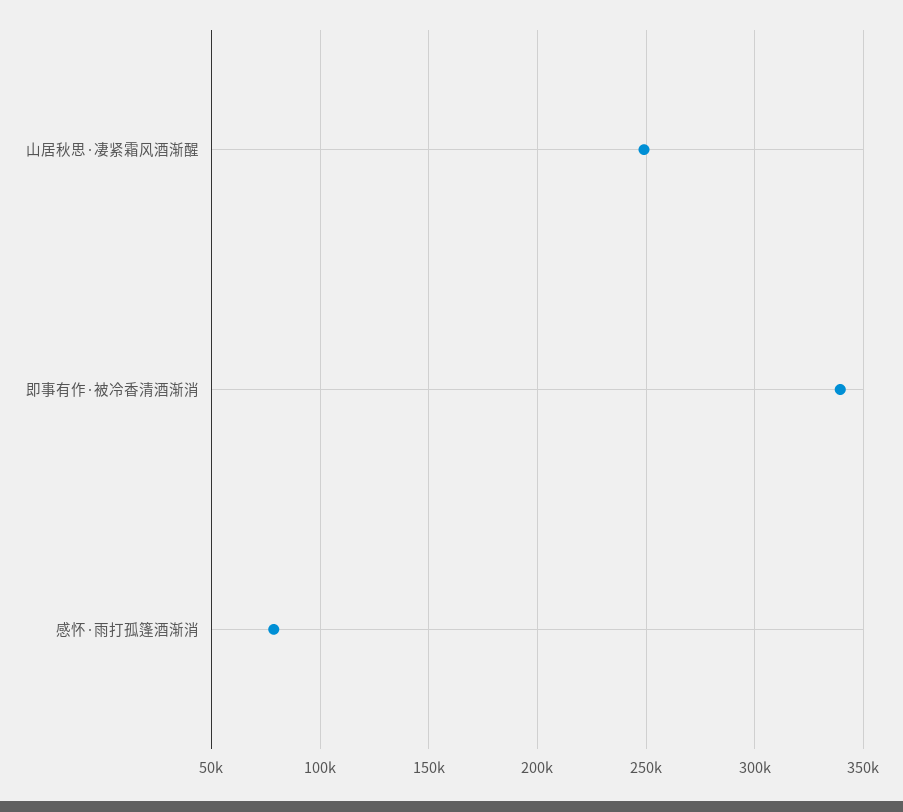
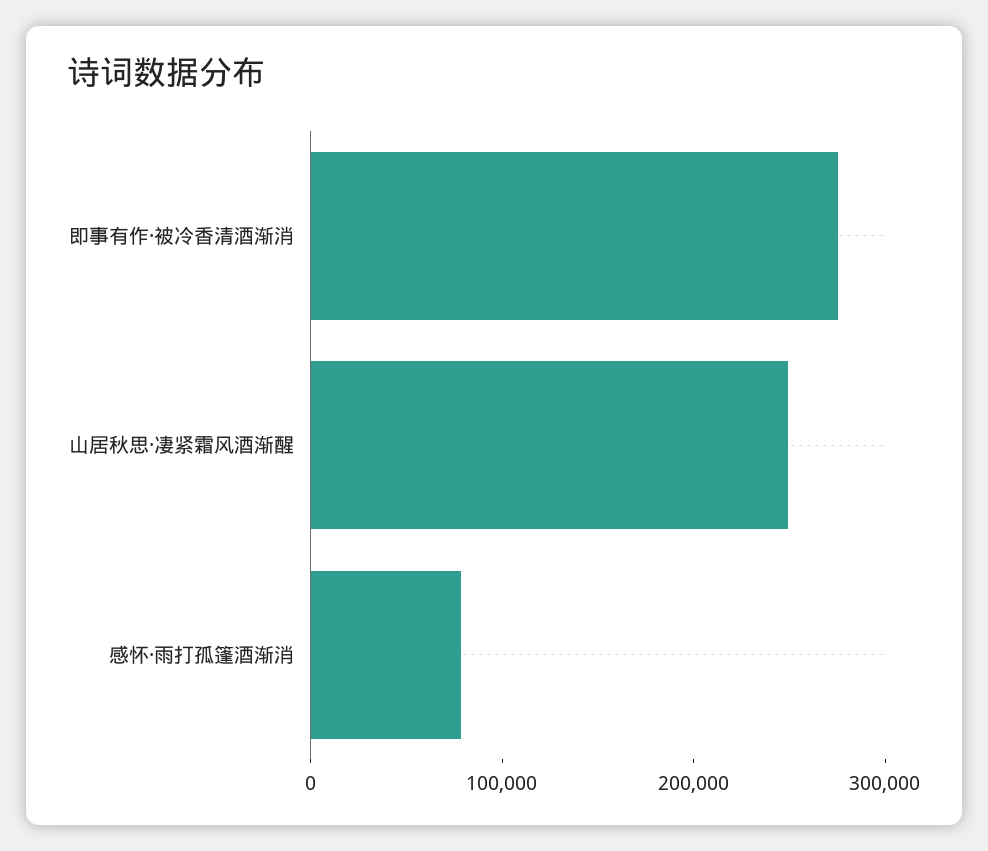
即事有作·被冷香清酒渐消: 340000 -> 280000

